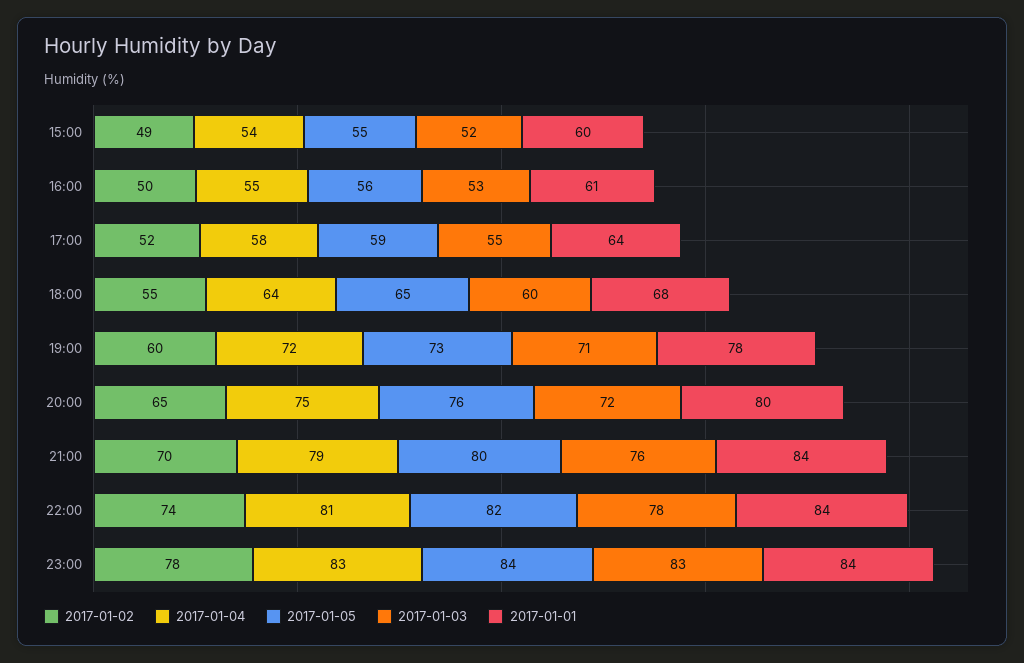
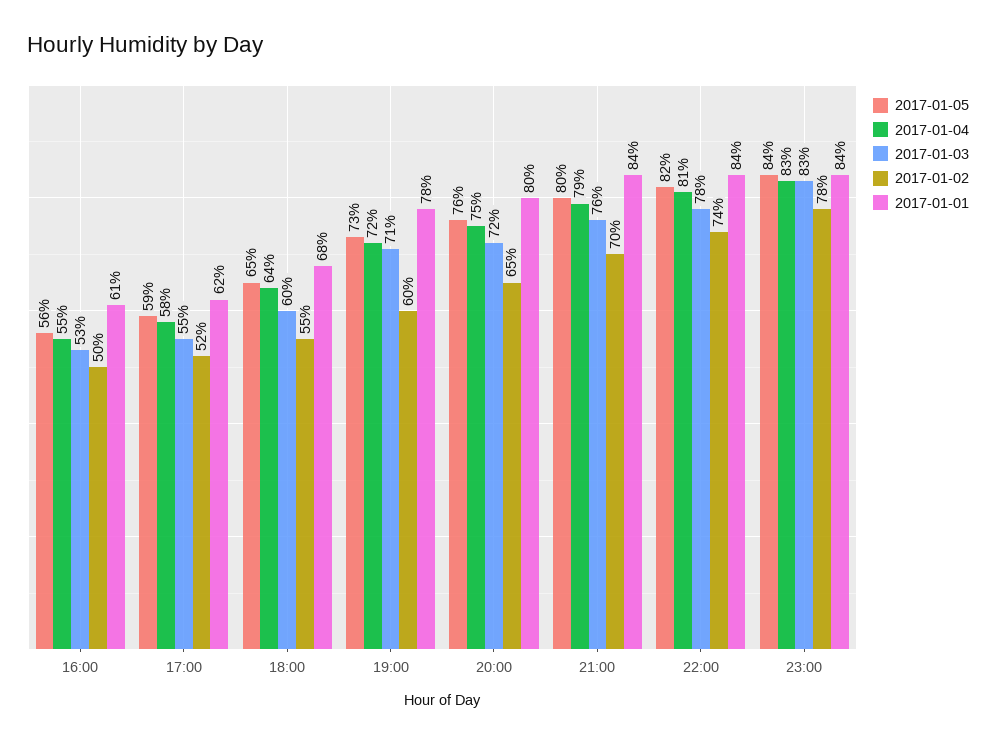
2017-01-02, 15:00: 49 -> none
2017-01-04, 15:00: 54 -> none
2017-01-05, 15:00: 55 -> none
2017-01-03, 15:00: 52 -> none
2017-01-01, 15:00: 60 -> none
2017-01-01, 17:00: 64 -> 62

